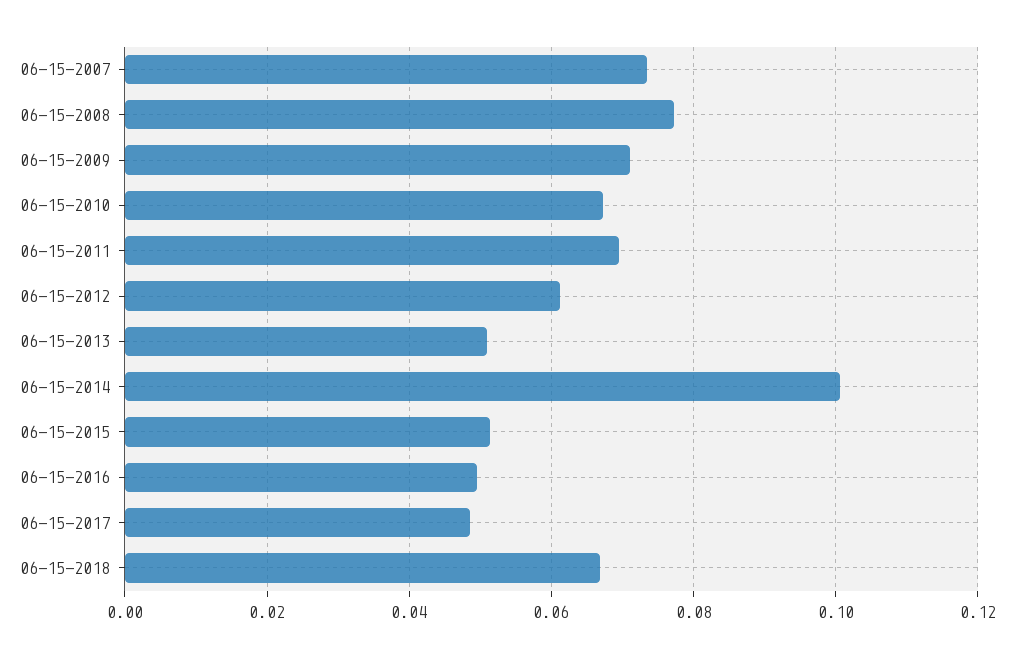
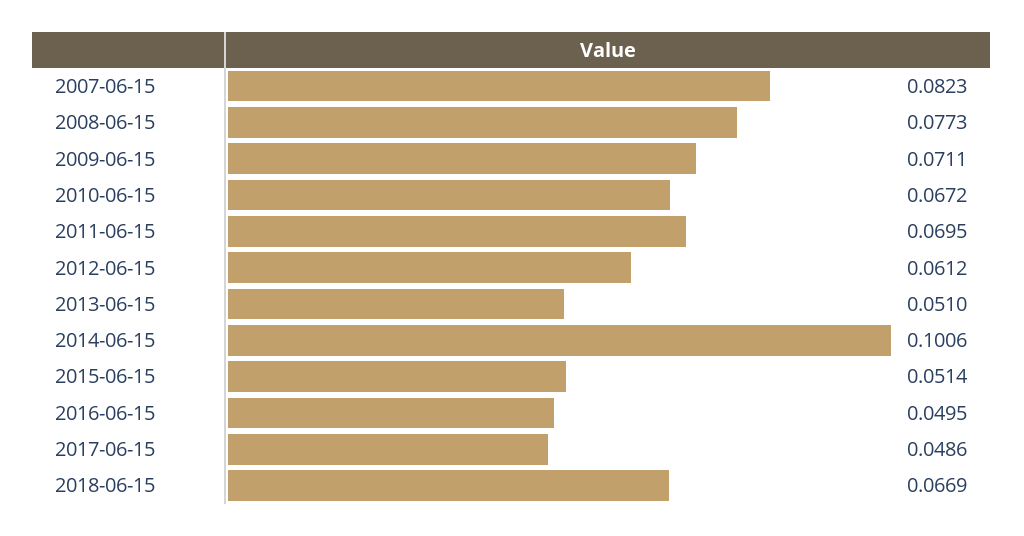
06-15-2007: 0.074 -> 0.0823

